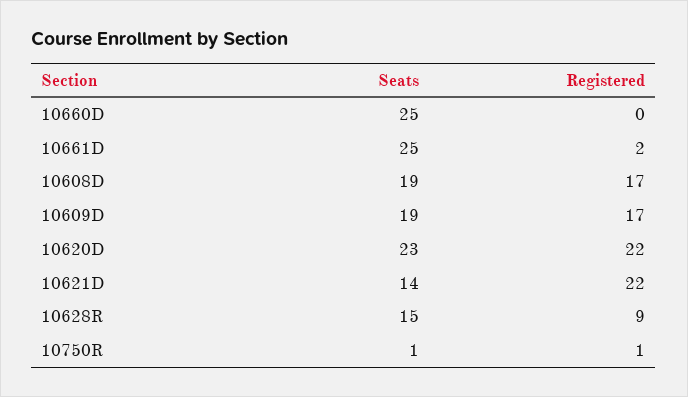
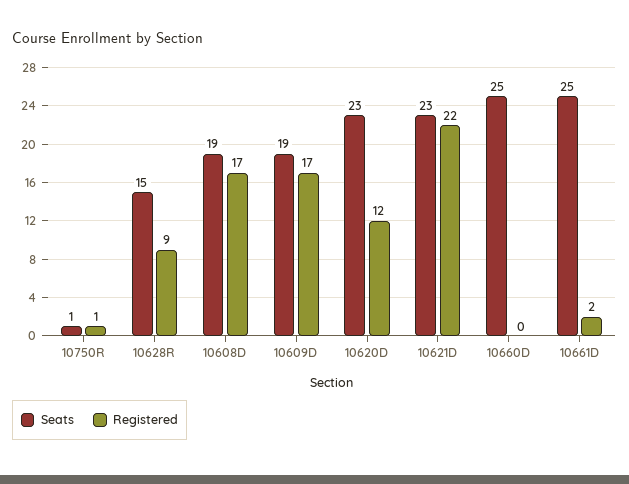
Registered, 10620D: 22 -> 12
Seats, 10621D: 14 -> 23

